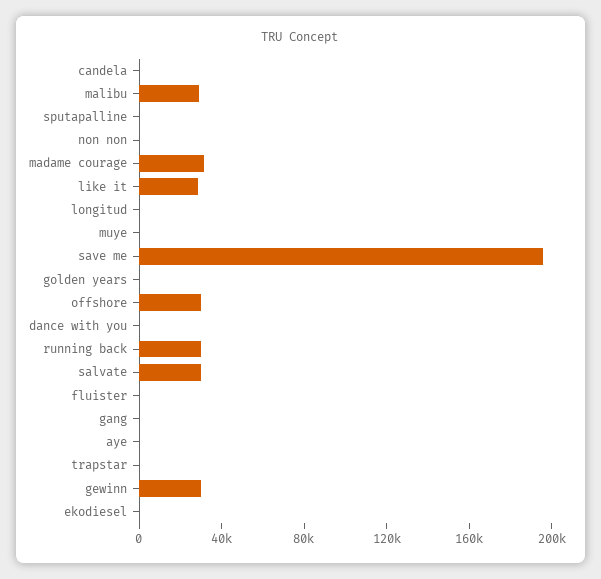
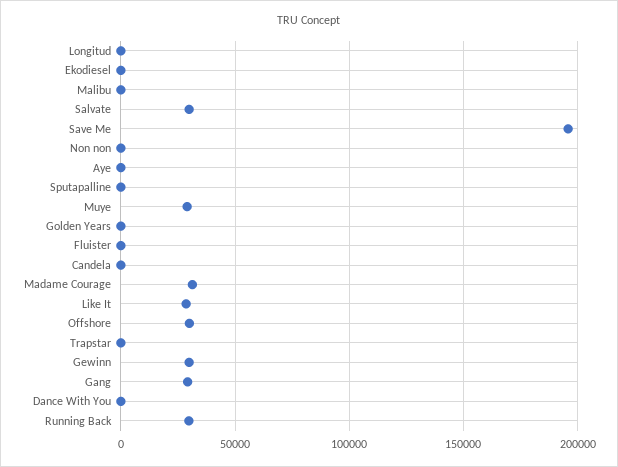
malibu: 30000 -> 0
muye: 0 -> 30000
gang: 0 -> 30000

